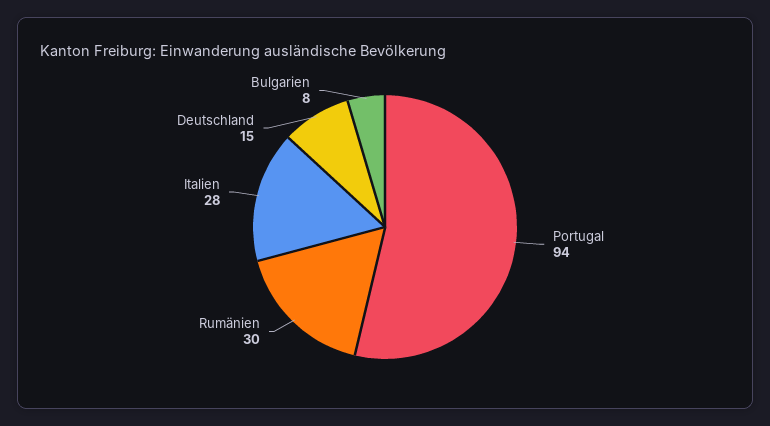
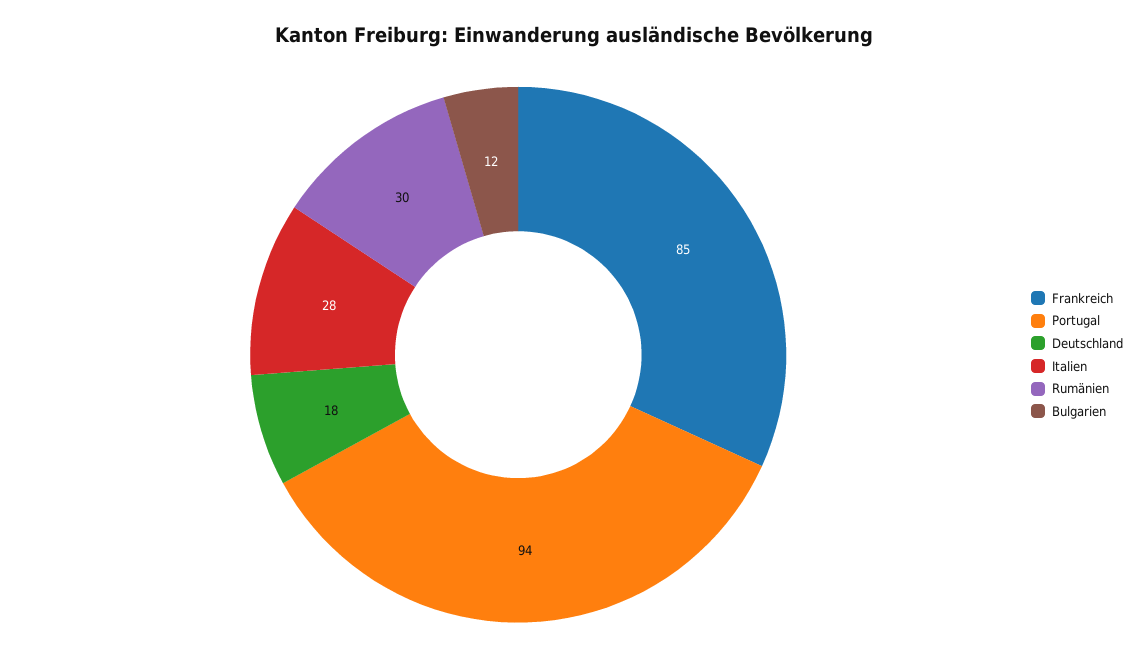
Deutschland: 15 -> 18
Bulgarien: 8 -> 12
Frankreich: none -> 85

